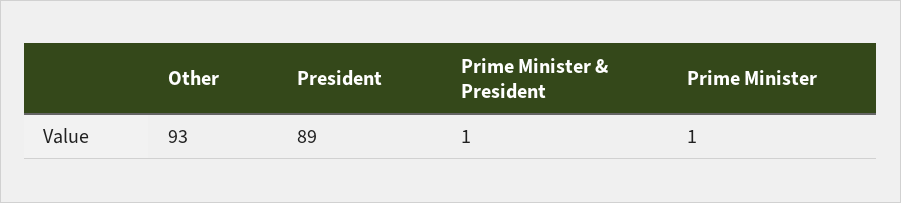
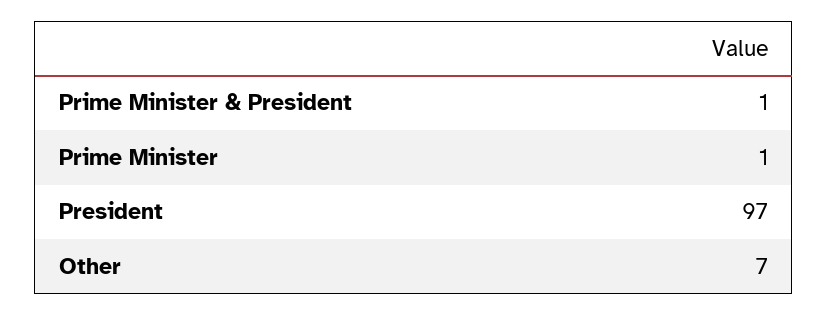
Other: 93 -> 7
President: 89 -> 97

